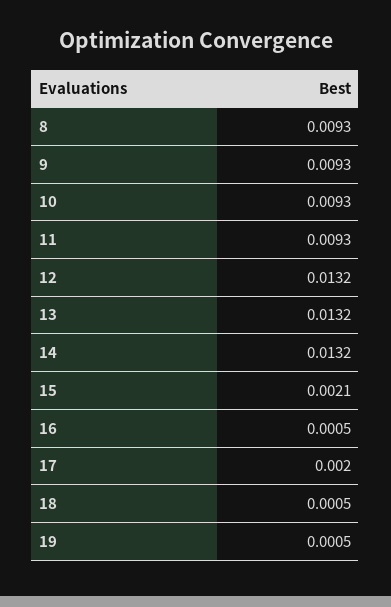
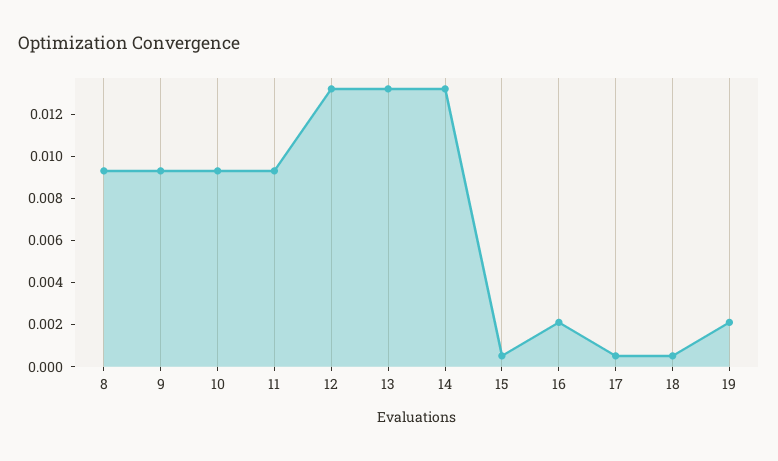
15: 0.0021 -> 0.0005
16: 0.0005 -> 0.002
17: 0.002 -> 0.0005
19: 0.0005 -> 0.002

